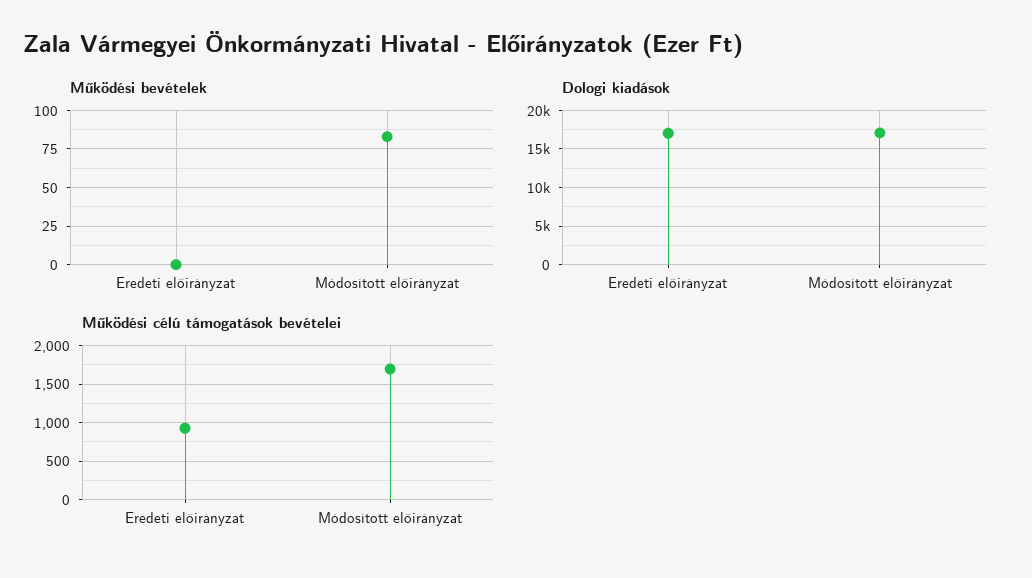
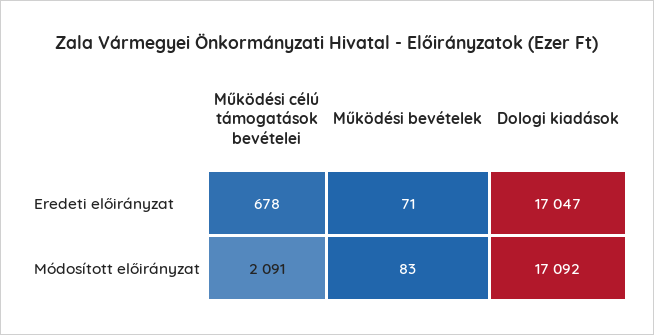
Működési bevételek, Eredeti előirányzat: 0 -> 71
Működési célú támogatások bevételei, Eredeti előirányzat: 900 -> 678
Működési célú támogatások bevételei, Módosított előirányzat: 1700 -> 2091

